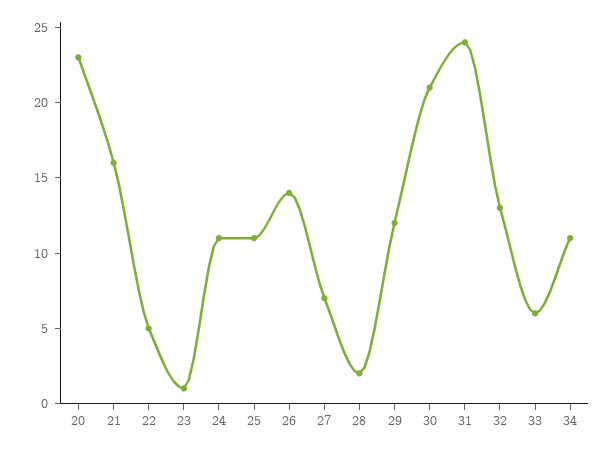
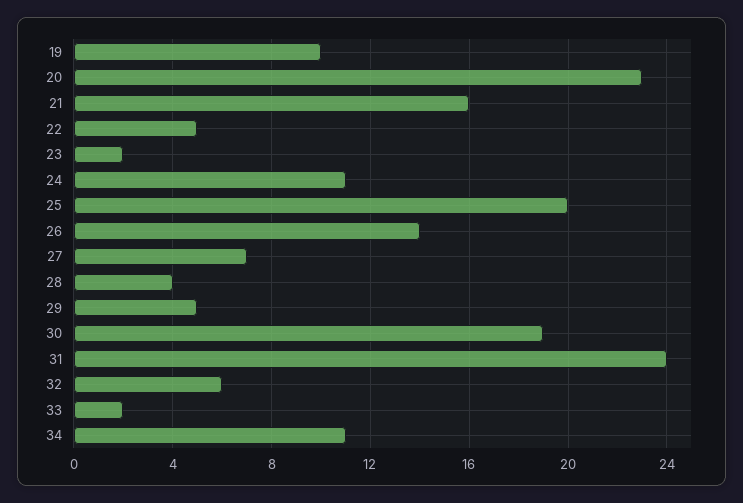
23: 1 -> 2
25: 11 -> 20
28: 2 -> 4
29: 12 -> 5
30: 21 -> 19
32: 13 -> 6
33: 6 -> 2
19: none -> 10

